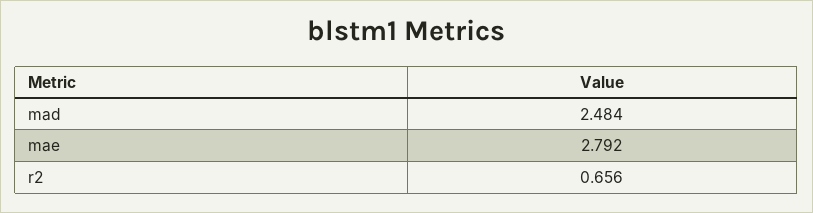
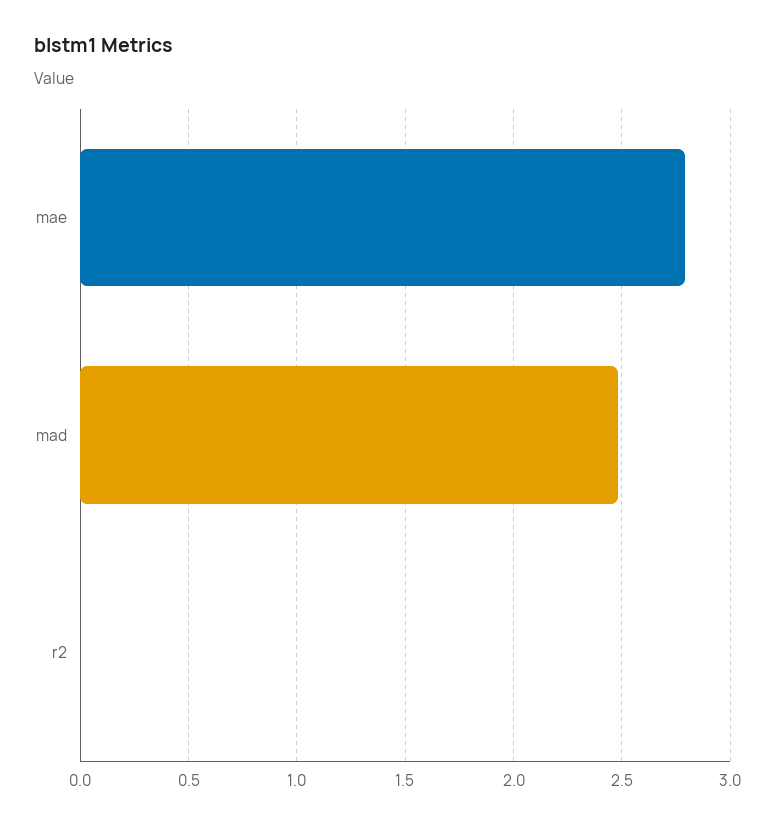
r2: 0.656 -> 0

